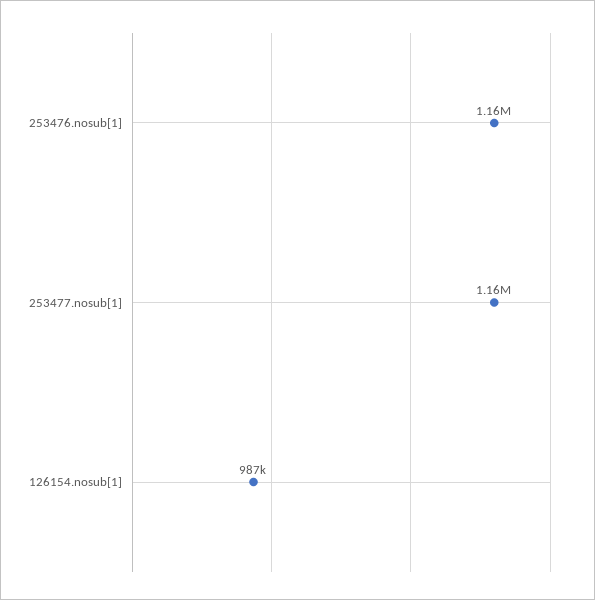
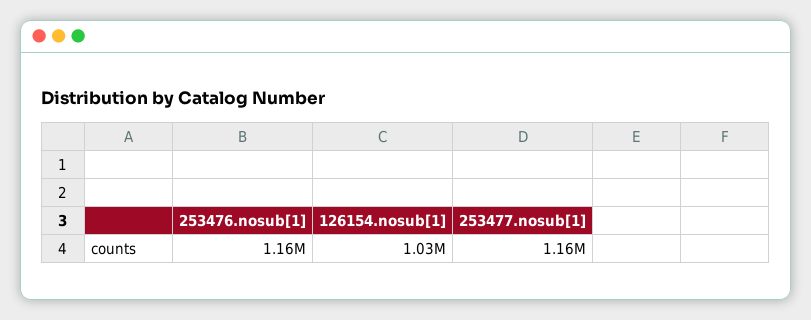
126154.nosub[1]: 987000 -> 1030000

